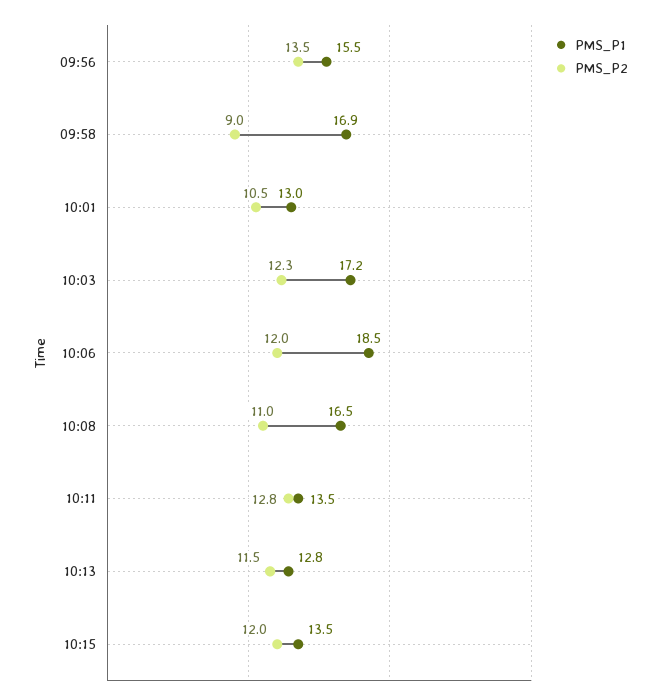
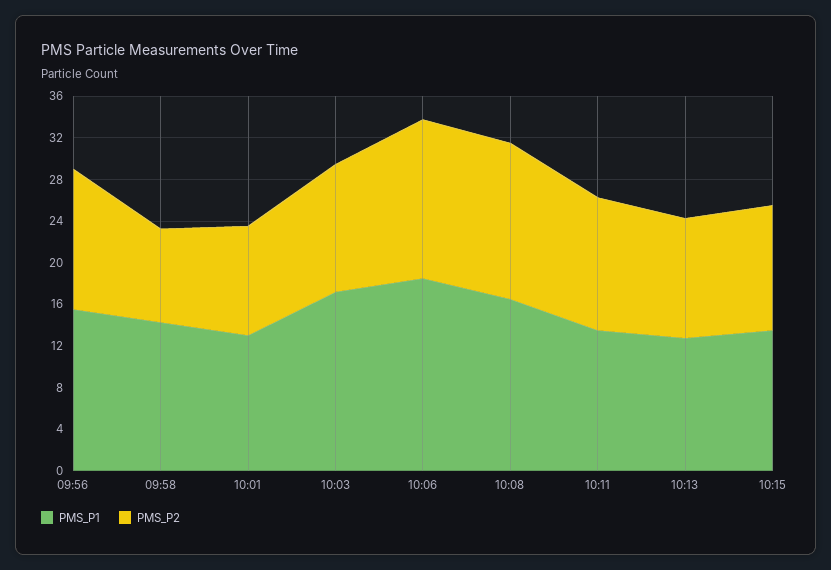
PMS_P1, 09:58: 16.9 -> 14
PMS_P2, 10:06: 12 -> 15
PMS_P2, 10:08: 11 -> 15

